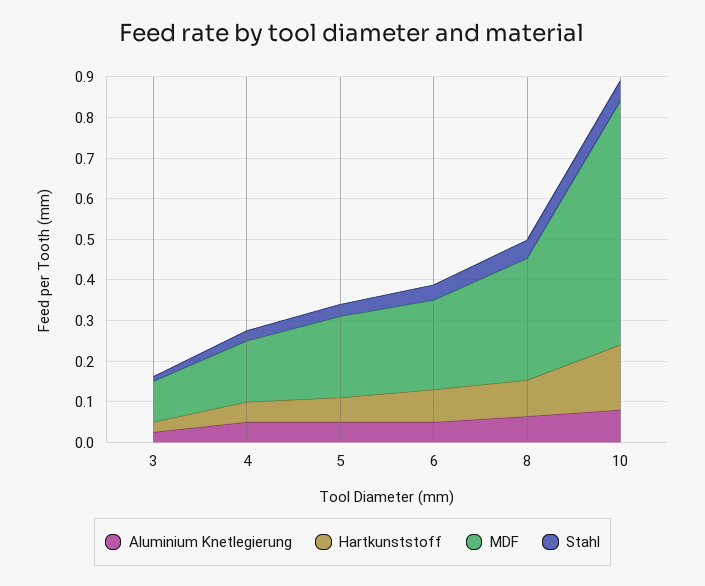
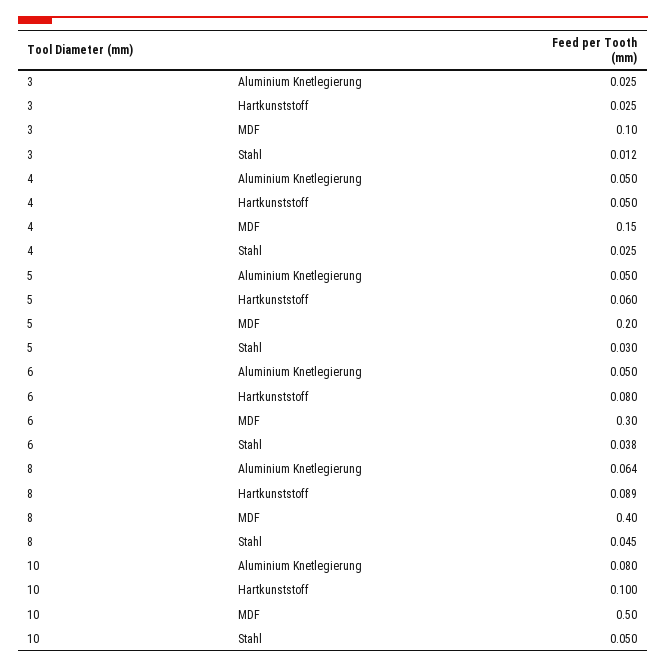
MDF, 6: 0.22 -> 0.3
MDF, 8: 0.3 -> 0.4
Hartkunststoff, 10: 0.16 -> 0.1
MDF, 10: 0.6 -> 0.5

